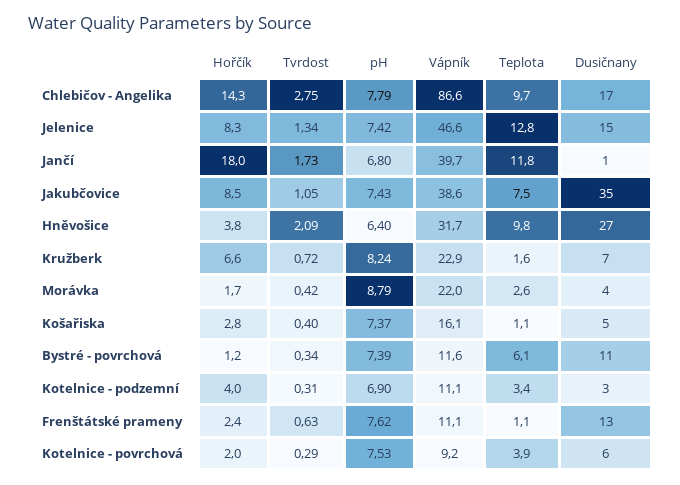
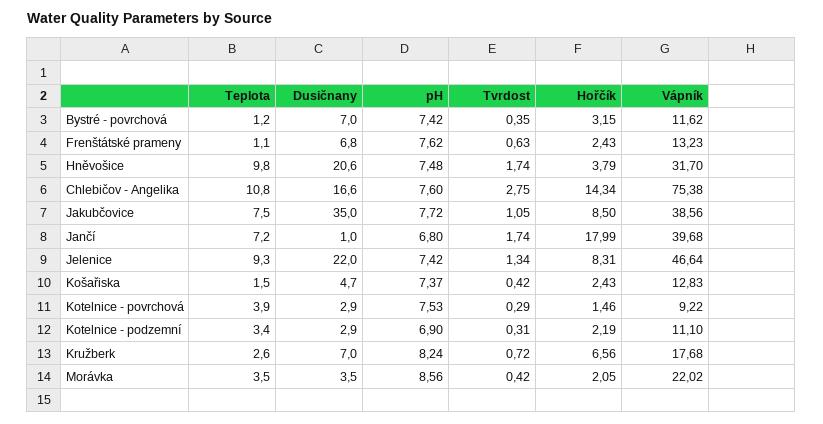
pH, Chlebičov - Angelika: 7.79 -> 7.6
Vápník, Chlebičov - Angelika: 86.6 -> 75.38
Teplota, Chlebičov - Angelika: 9.7 -> 10.8
Teplota, Jelenice: 12.8 -> 9.3
Dusičnany, Jelenice: 15 -> 22
Tvrdost, Jančí: 1.73 -> 1.74
Teplota, Jančí: 11.8 -> 7.2
pH, Jakubčovice: 7.43 -> 7.72
Tvrdost, Hněvošice: 2.09 -> 1.74
pH, Hněvošice: 6.4 -> 7.48
Dusičnany, Hněvošice: 27 -> 20.6
Vápník, Kružberk: 22.9 -> 17.68
Teplota, Kružberk: 1.6 -> 2.6
Hořčík, Morávka: 1.7 -> 2.05
pH, Morávka: 8.79 -> 8.56
Teplota, Morávka: 2.6 -> 3.5
Hořčík, Košařiska: 2.8 -> 2.43
Tvrdost, Košařiska: 0.4 -> 0.42
Vápník, Košařiska: 16.1 -> 12.83
Teplota, Košařiska: 1.1 -> 1.5
Hořčík, Bystré - povrchová: 1.2 -> 3.15
Tvrdost, Bystré - povrchová: 0.34 -> 0.35
pH, Bystré - povrchová: 7.39 -> 7.42
Teplota, Bystré - povrchová: 6.1 -> 1.2
Dusičnany, Bystré - povrchová: 11 -> 7
Hořčík, Kotelnice - podzemní: 4 -> 2.19
Vápník, Frenštátské prameny: 11.1 -> 13.23
Dusičnany, Frenštátské prameny: 13 -> 6.8
Hořčík, Kotelnice - povrchová: 2 -> 1.46
Dusičnany, Kotelnice - povrchová: 6 -> 2.9

